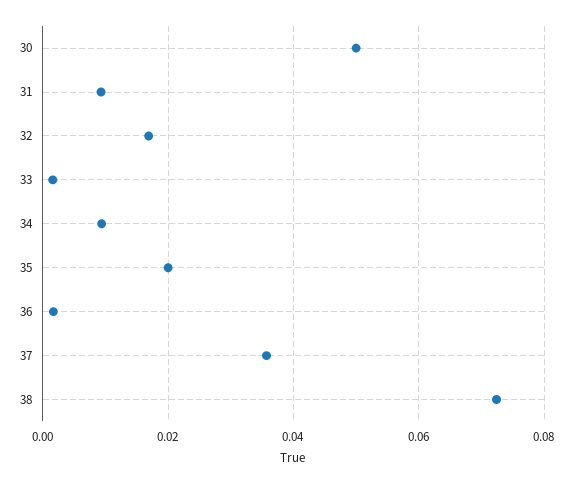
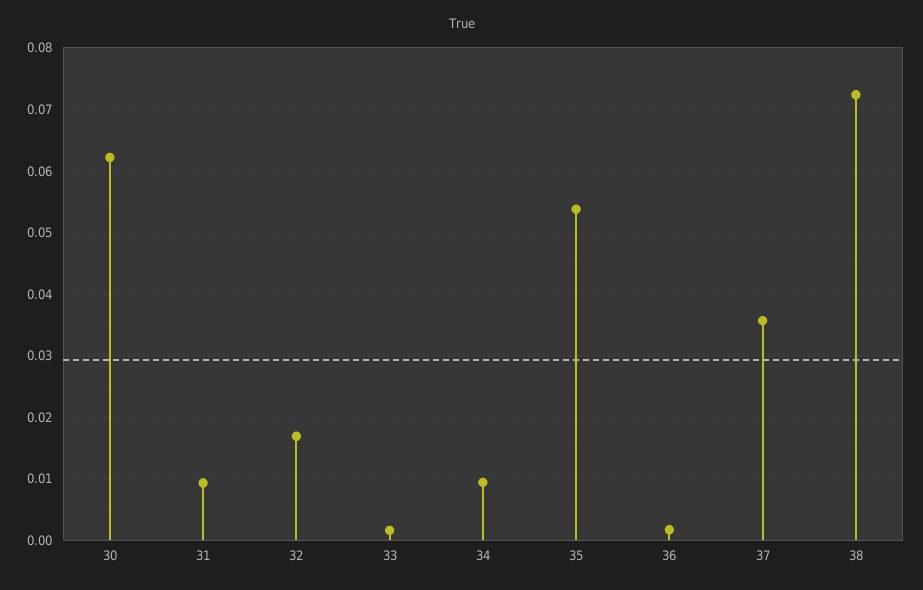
30: 0.05 -> 0.062
35: 0.02 -> 0.054

